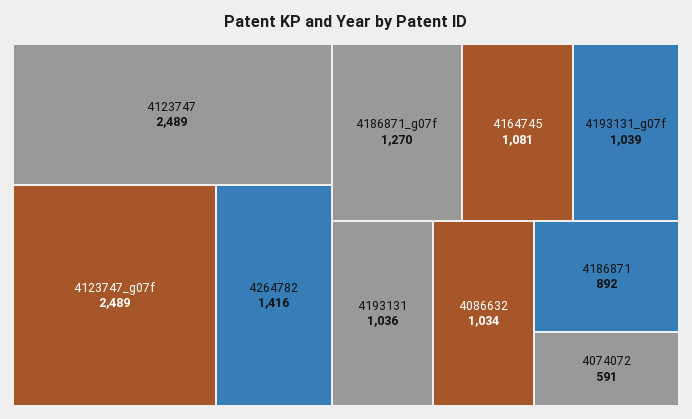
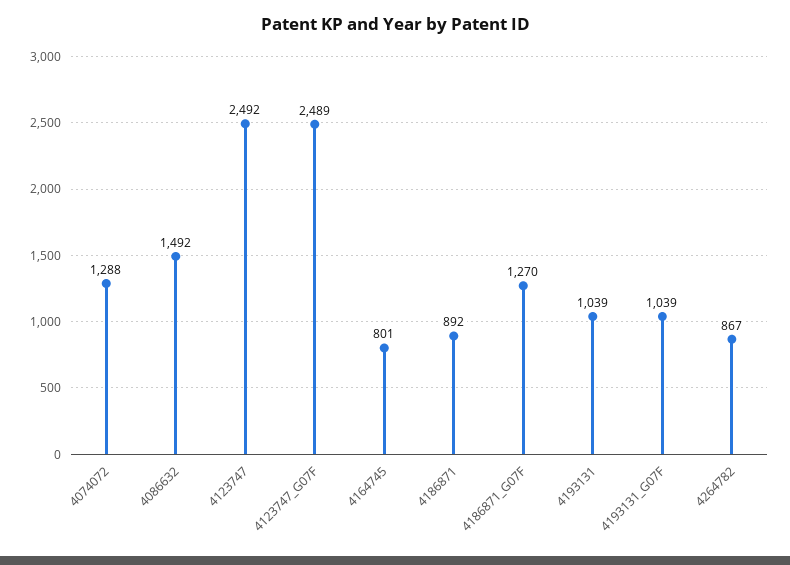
4123747: 2489 -> 2492
4264782: 1416 -> 867
4164745: 1081 -> 801
4193131: 1036 -> 1039
4086632: 1034 -> 1492
4074072: 591 -> 1288

